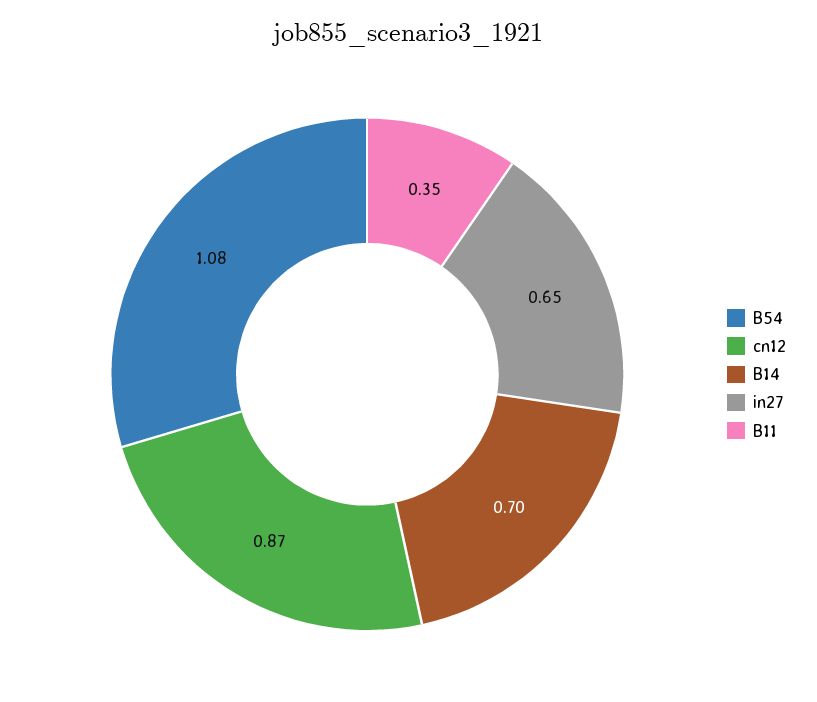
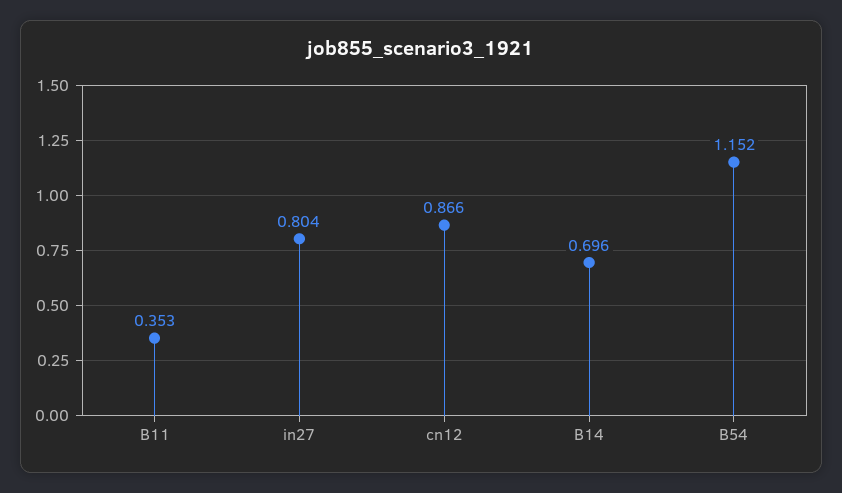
B54: 1.08 -> 1.152
in27: 0.65 -> 0.804

